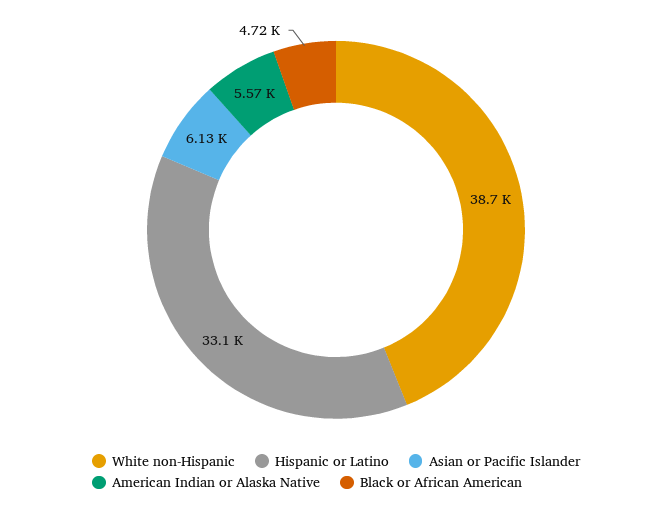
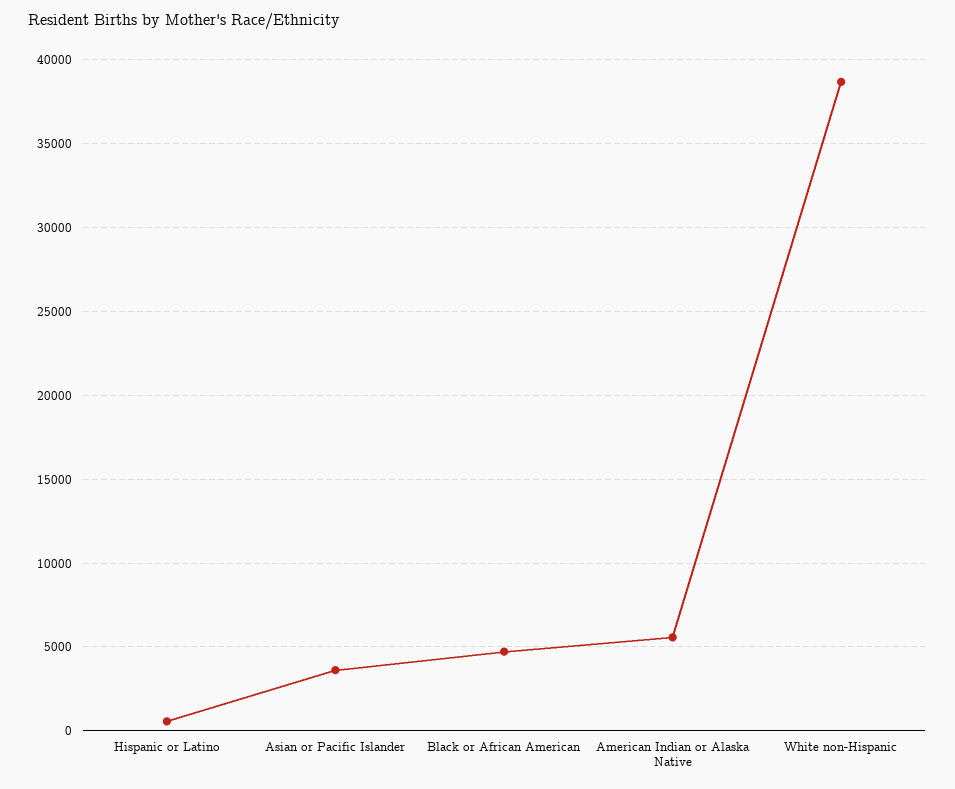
Hispanic or Latino: 33100 -> 500
Asian or Pacific Islander: 6130 -> 3500

